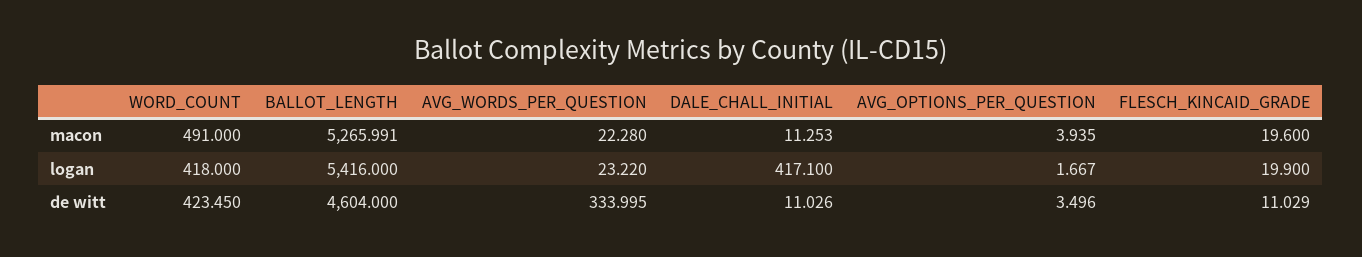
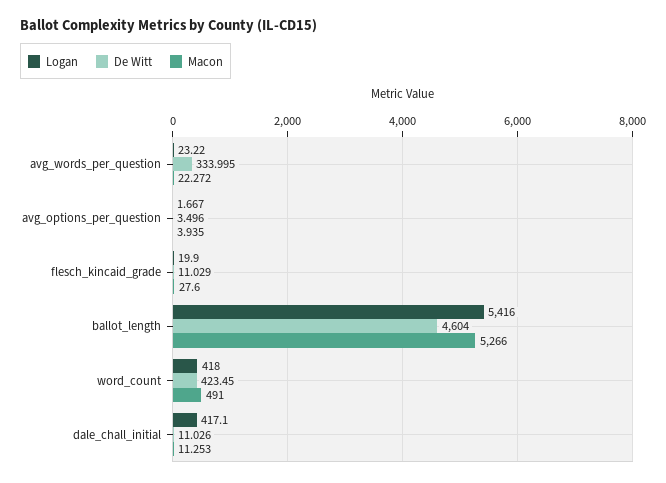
macon, BALLOT_LENGTH: 5265.991 -> 5266
macon, AVG_WORDS_PER_QUESTION: 22.28 -> 22.272
macon, FLESCH_KINCAID_GRADE: 19.6 -> 27.6

